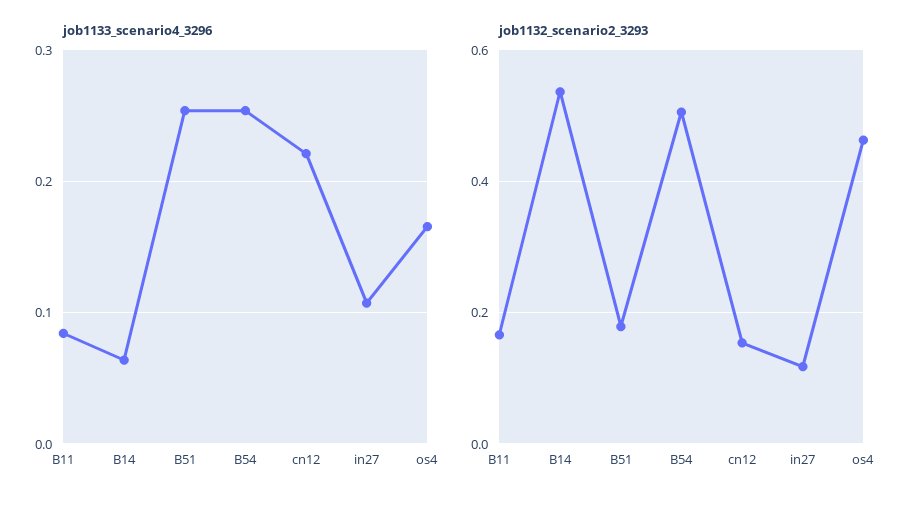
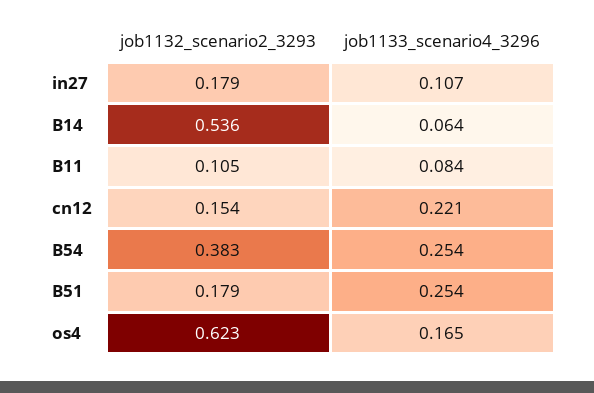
job1132_scenario2_3293, B11: 0.16 -> 0.105
job1132_scenario2_3293, B54: 0.5 -> 0.383
job1132_scenario2_3293, in27: 0.12 -> 0.179
job1132_scenario2_3293, os4: 0.46 -> 0.623

